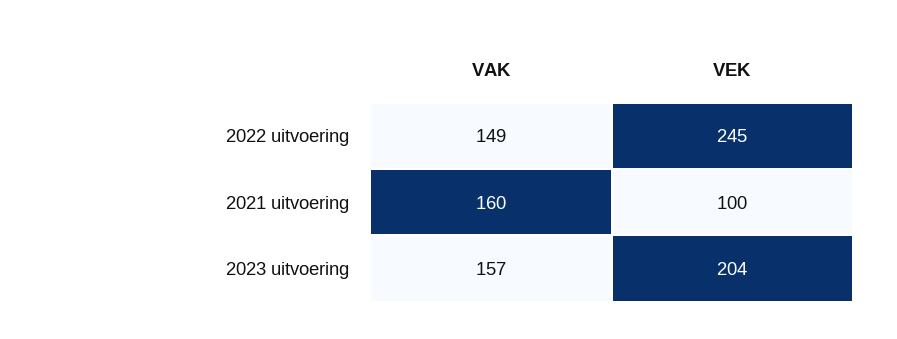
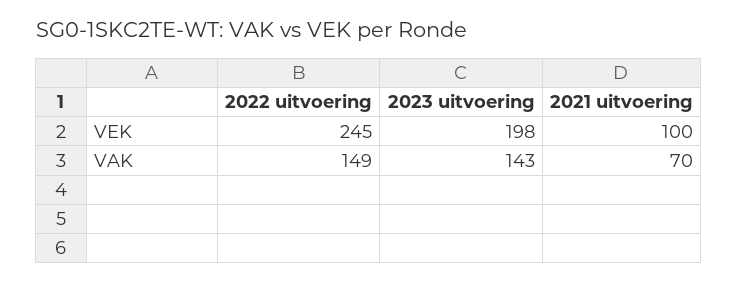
VAK, 2021 uitvoering: 160 -> 70
VAK, 2023 uitvoering: 157 -> 143
VEK, 2023 uitvoering: 204 -> 198

